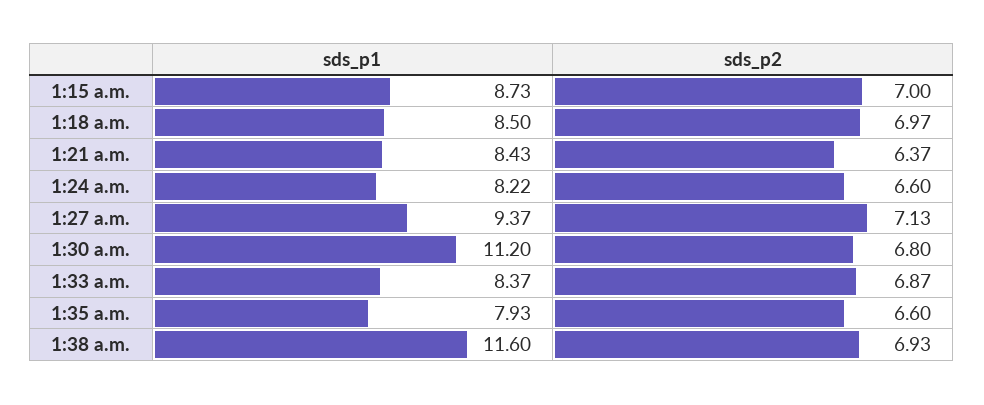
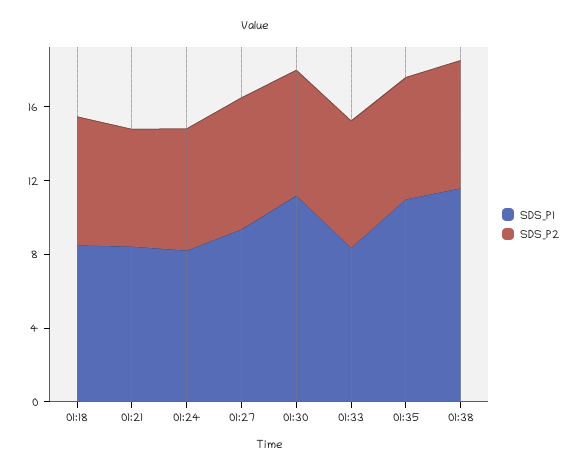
sds_p1, 1:15 a.m.: 8.73 -> none
sds_p2, 1:15 a.m.: 7 -> none
sds_p1, 1:35 a.m.: 7.93 -> 11

